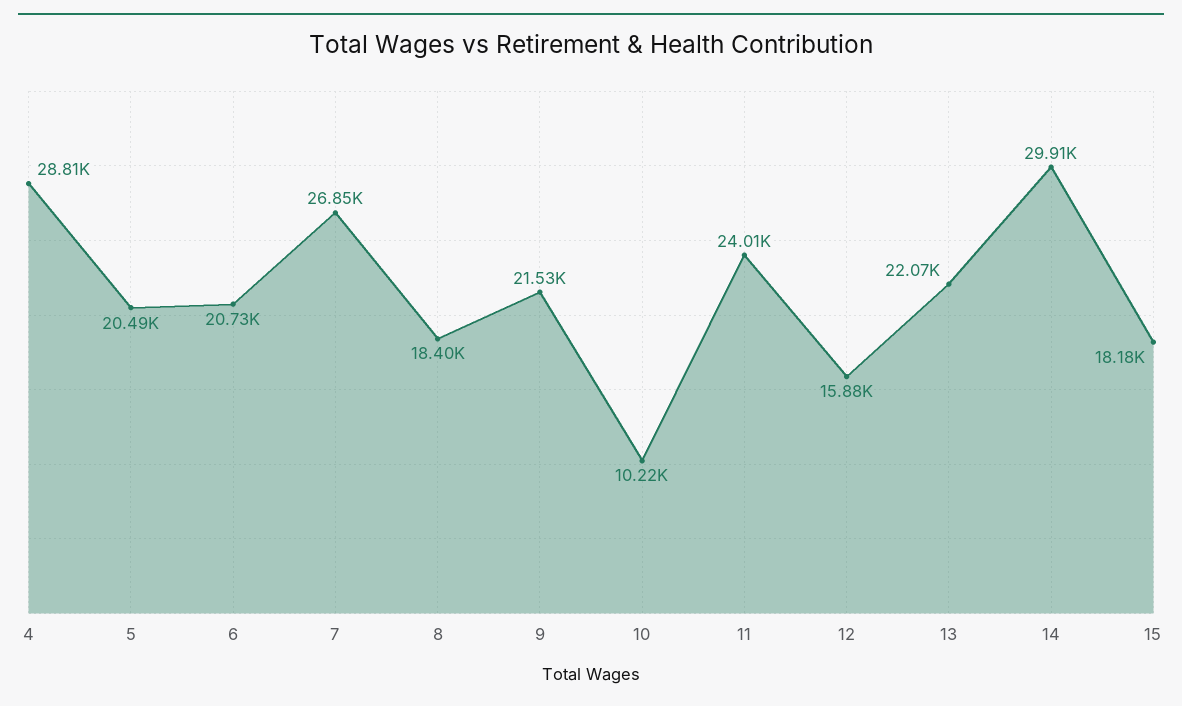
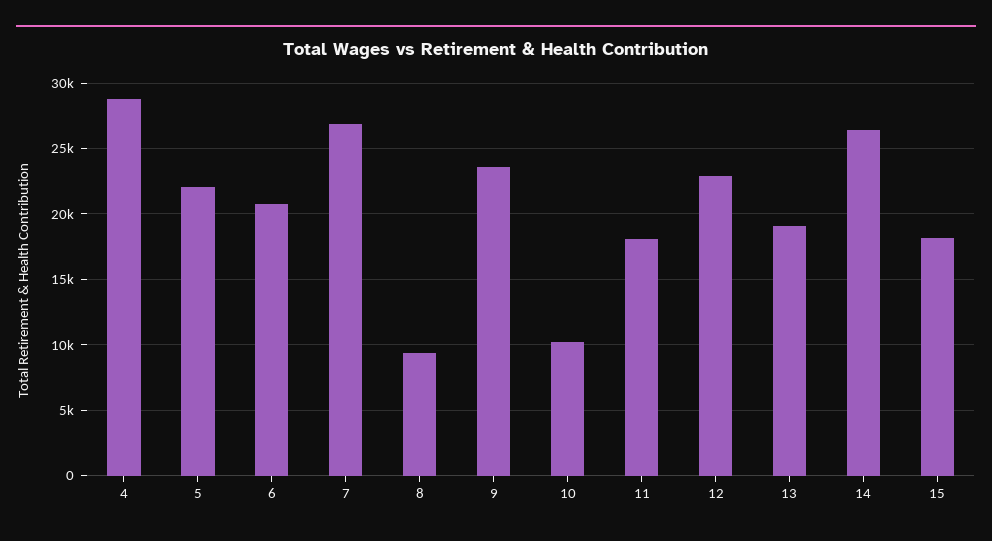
5: 20490 -> 22000
8: 18400 -> 9500
9: 21530 -> 23500
11: 24010 -> 18000
12: 15880 -> 23000
13: 22070 -> 19000
14: 29910 -> 26500

